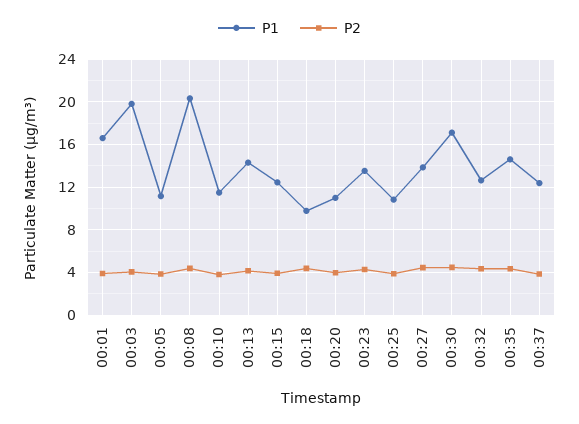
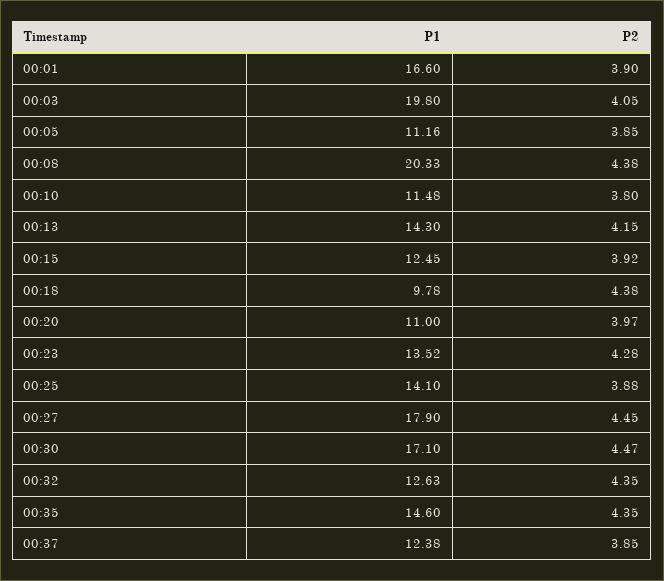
P1, 00:25: 11 -> 14.1
P1, 00:27: 14 -> 17.9

